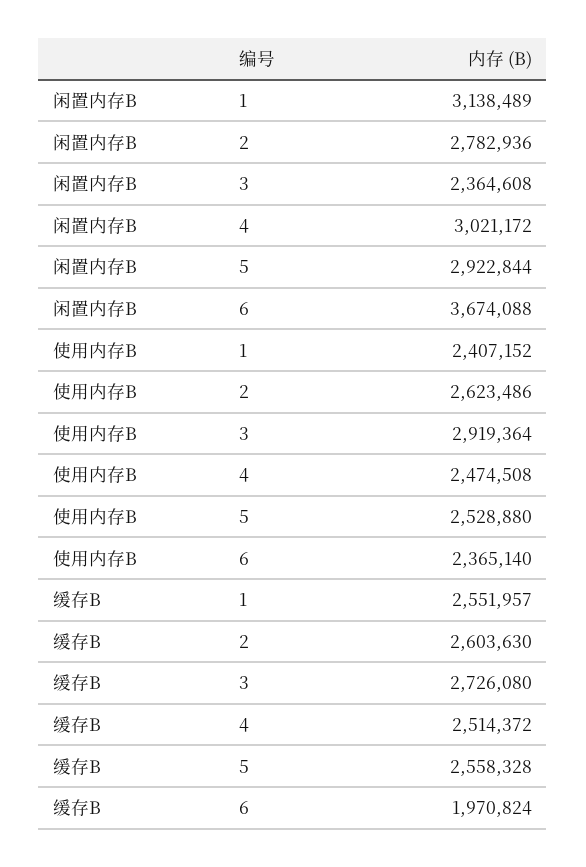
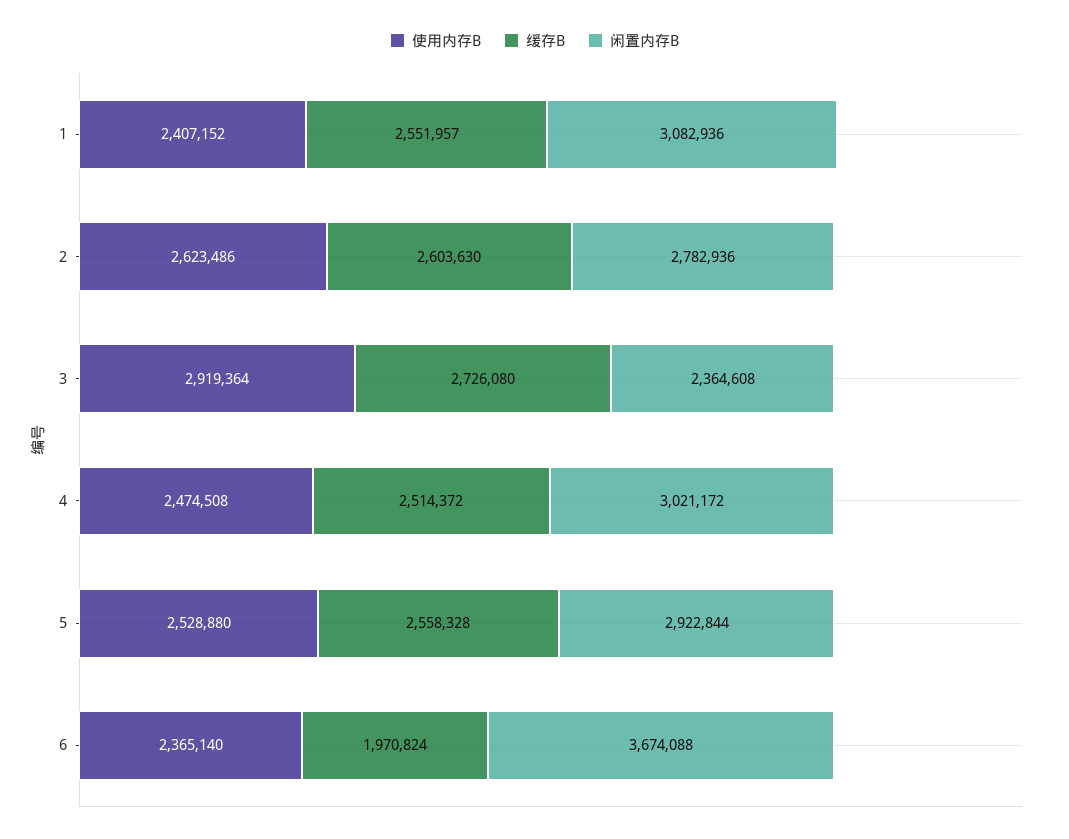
闲置内存B, 1: 3138489 -> 3082936

